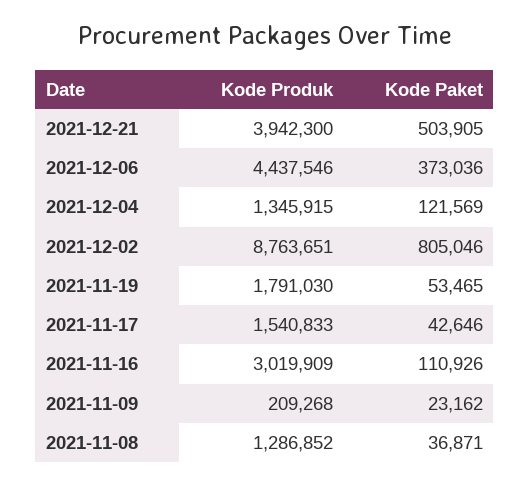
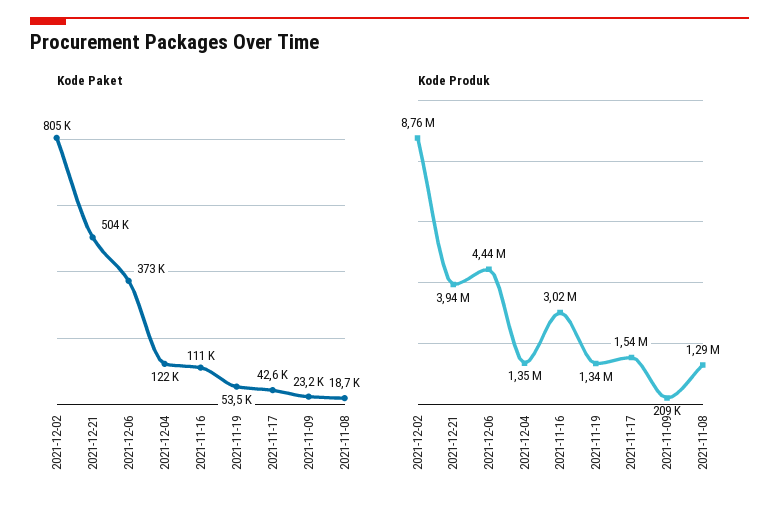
Kode Produk, 2021-11-19: 1791030 -> 1340000
Kode Paket, 2021-11-08: 36871 -> 18700

